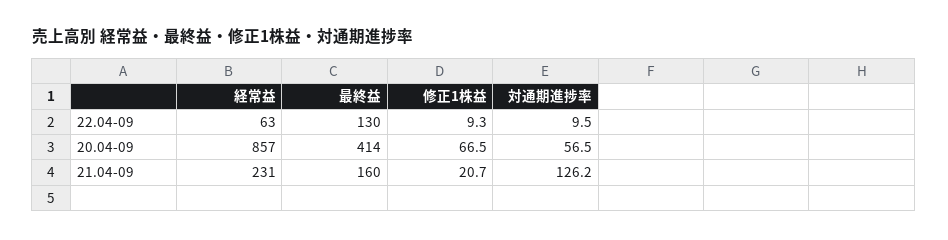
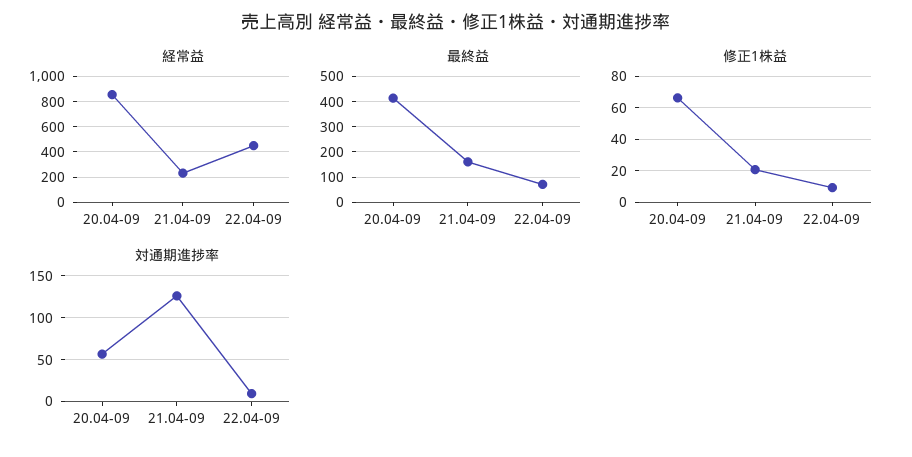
経常益, 22.04-09: 63 -> 450
最終益, 22.04-09: 130 -> 75

